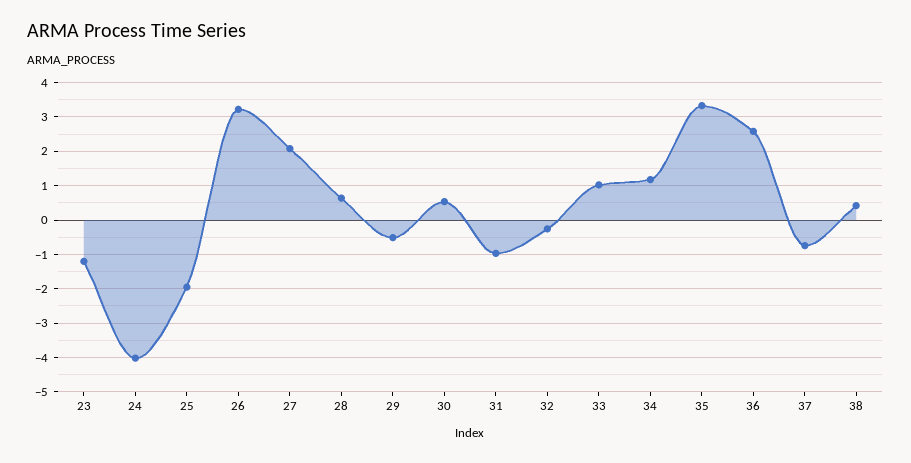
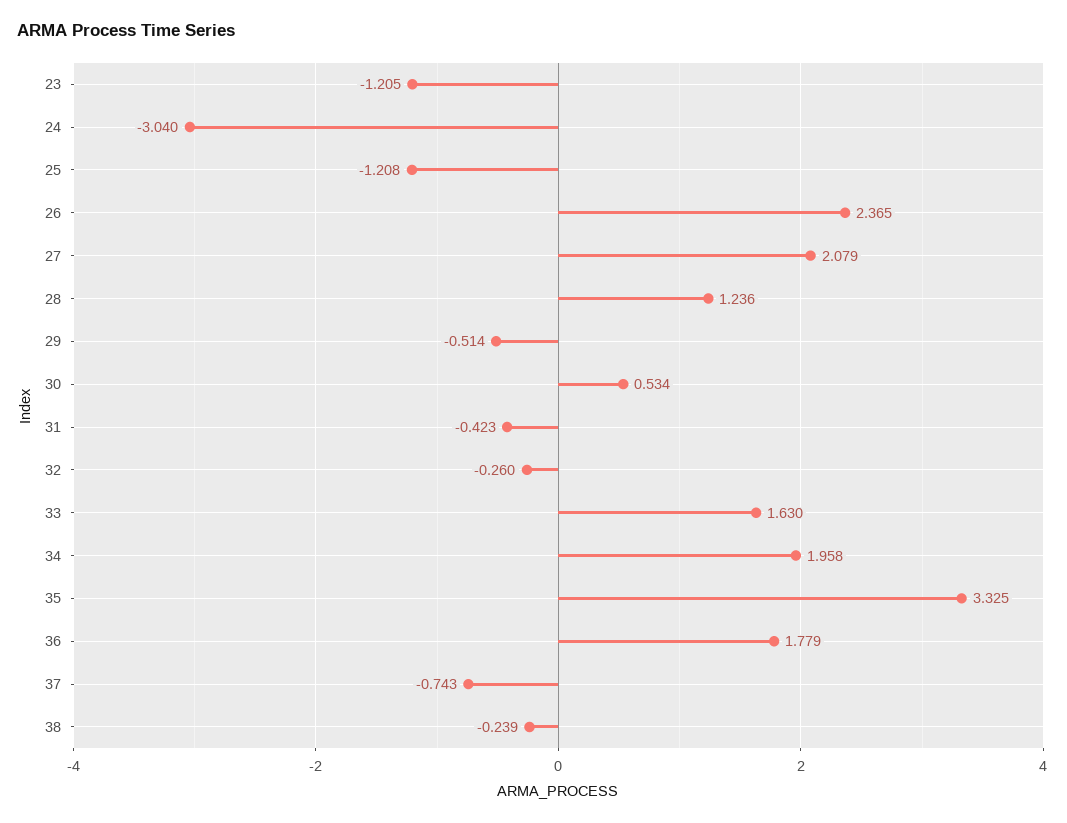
24: -4 -> -3.04
25: -2 -> -1.208
26: 3.2 -> 2.365
28: 0.6 -> 1.236
31: -1 -> -0.423
33: 1 -> 1.63
34: 1.2 -> 1.958
36: 2.6 -> 1.779
38: 0.4 -> -0.239

